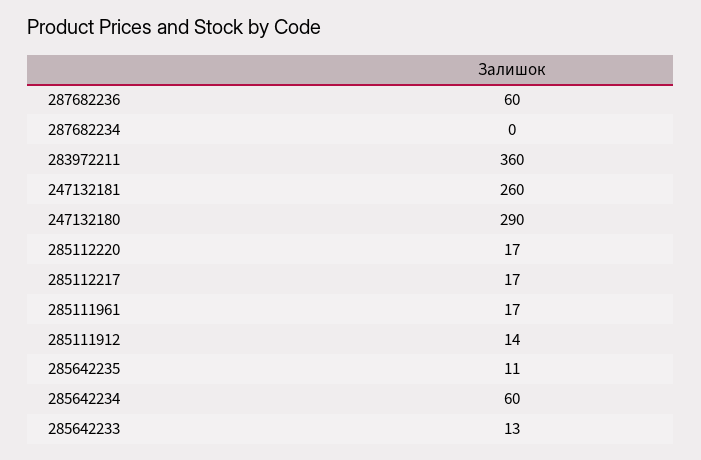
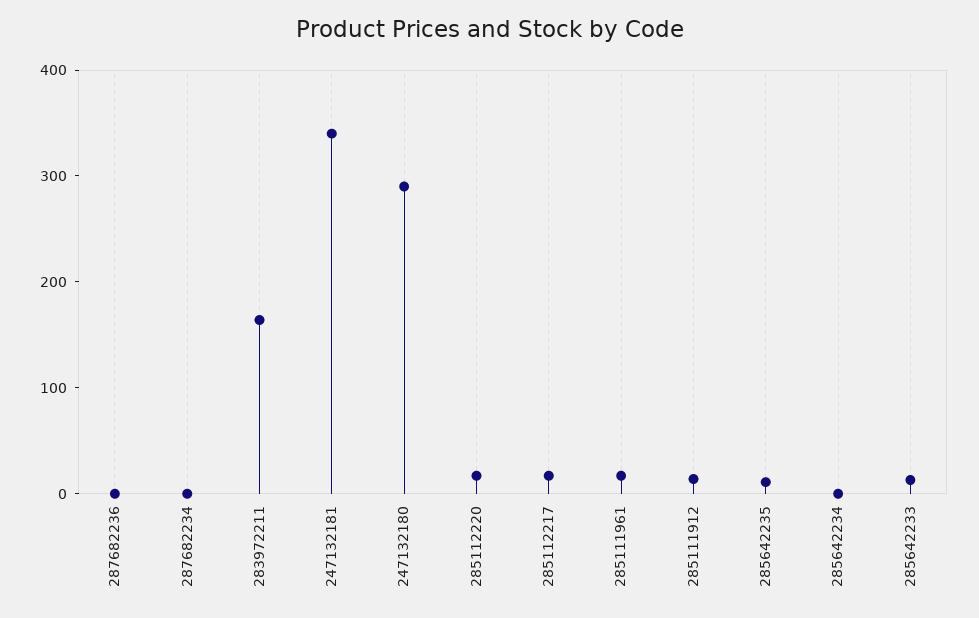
287682236: 60 -> 0
283972211: 360 -> 160
247132181: 260 -> 340
285642234: 60 -> 0

